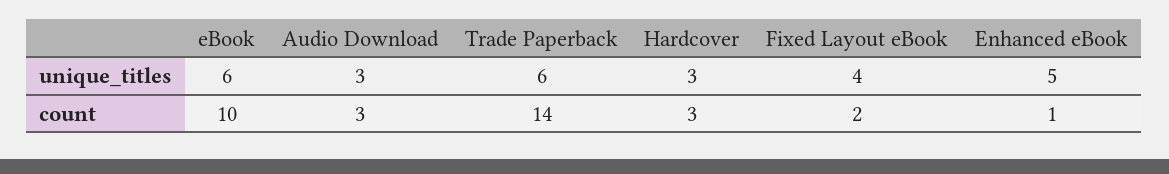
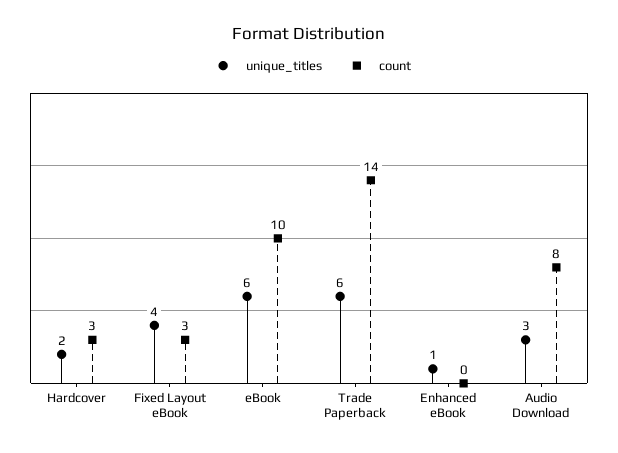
unique_titles, Hardcover: 3 -> 2
unique_titles, Enhanced eBook: 5 -> 1
count, Audio Download: 3 -> 8
count, Fixed Layout eBook: 2 -> 3
count, Enhanced eBook: 1 -> 0

